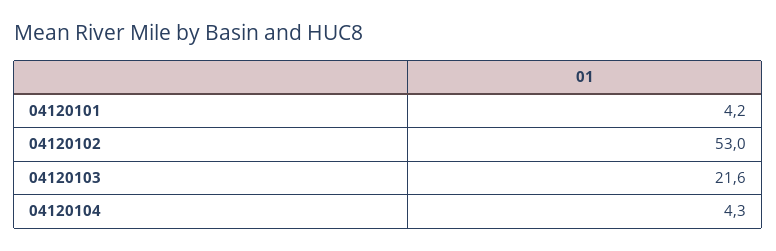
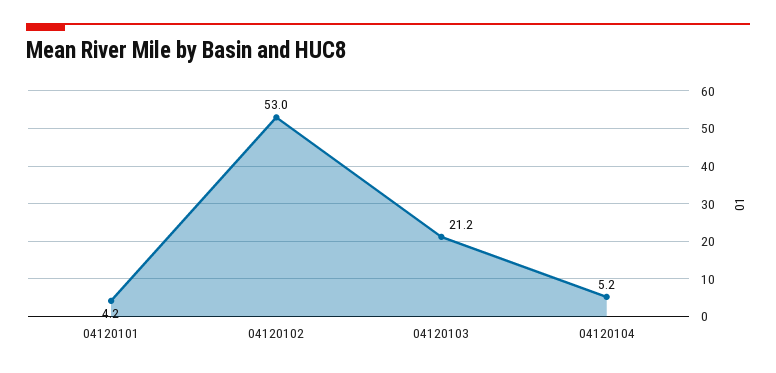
04120103: 21.6 -> 21.2
04120104: 4.3 -> 5.2

